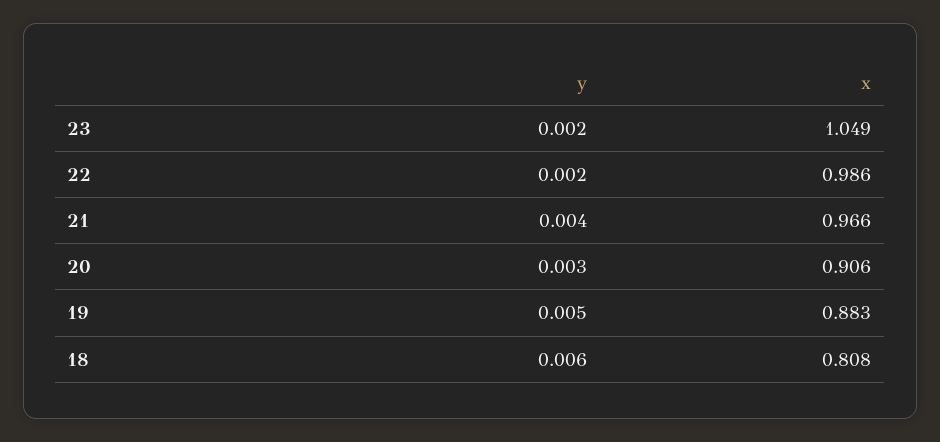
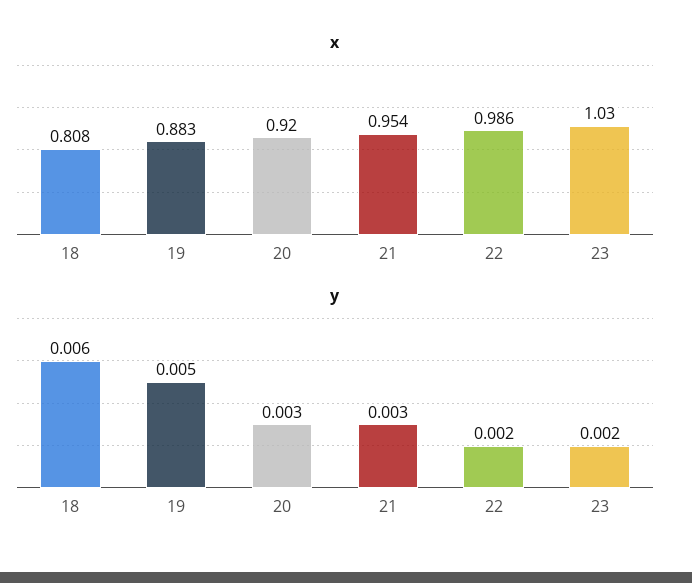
x, 23: 1.049 -> 1.03
y, 21: 0.004 -> 0.003
x, 21: 0.966 -> 0.954
x, 20: 0.906 -> 0.92

